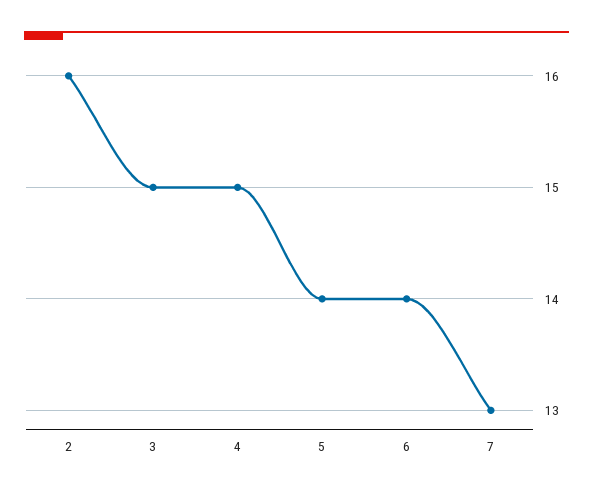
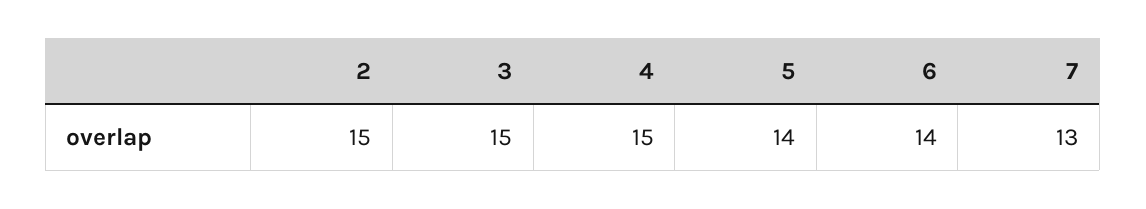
2: 16 -> 15

